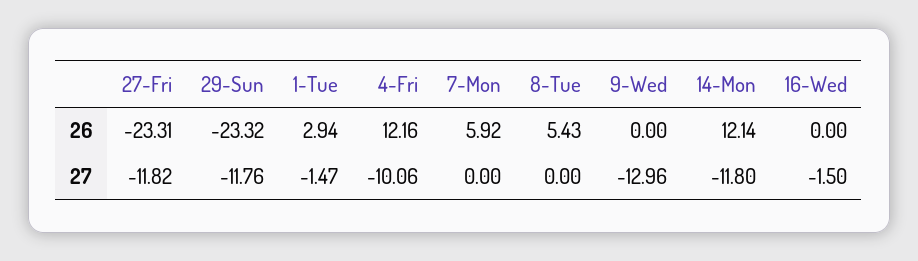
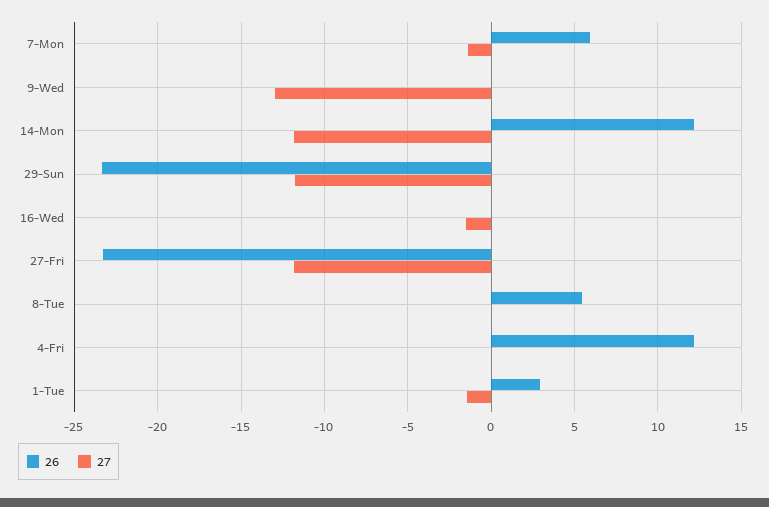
27, 4-Fri: -10.06 -> 0
27, 7-Mon: 0 -> -1.5

